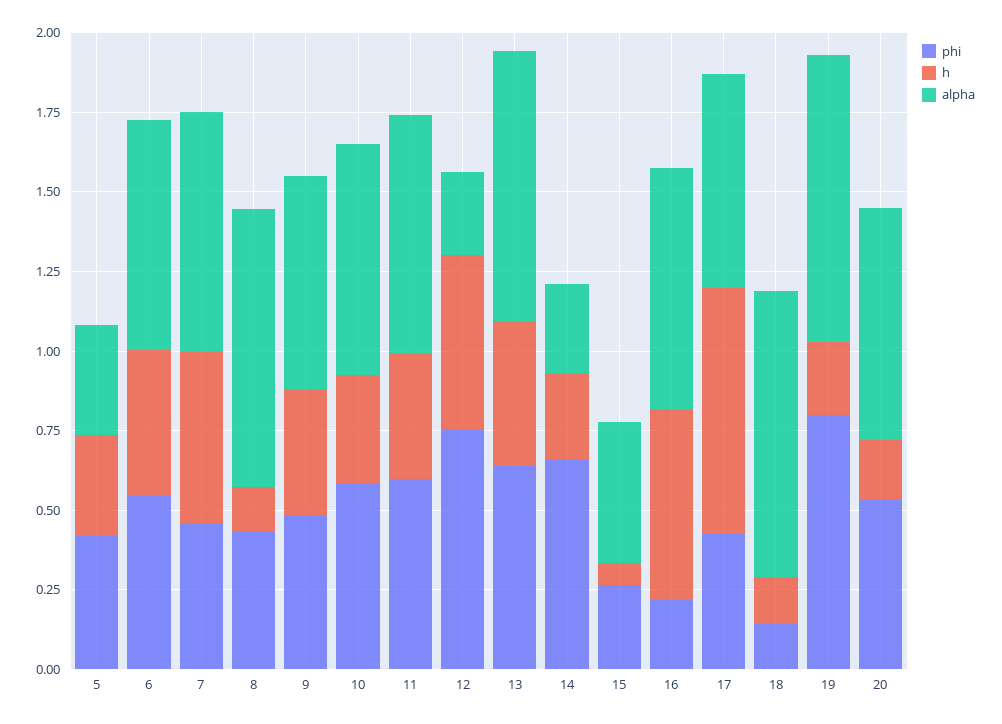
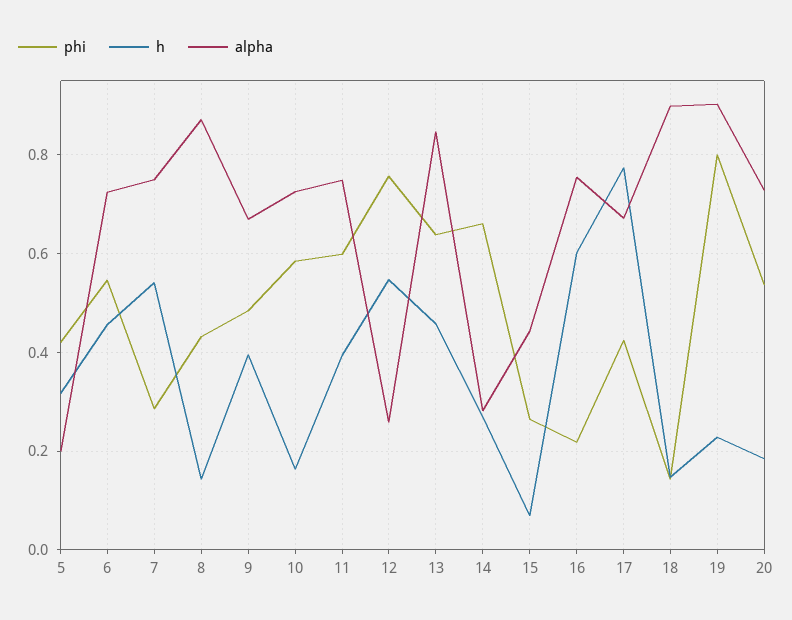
alpha, 5: 0.35 -> 0.2
phi, 7: 0.45 -> 0.28
h, 10: 0.35 -> 0.16

